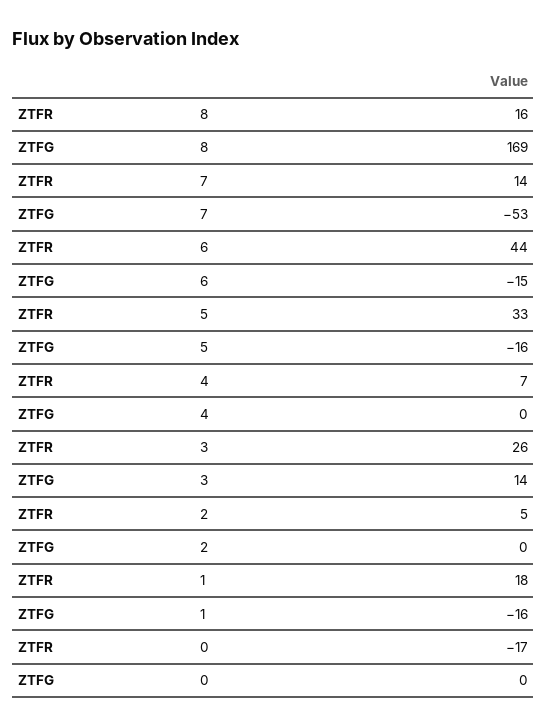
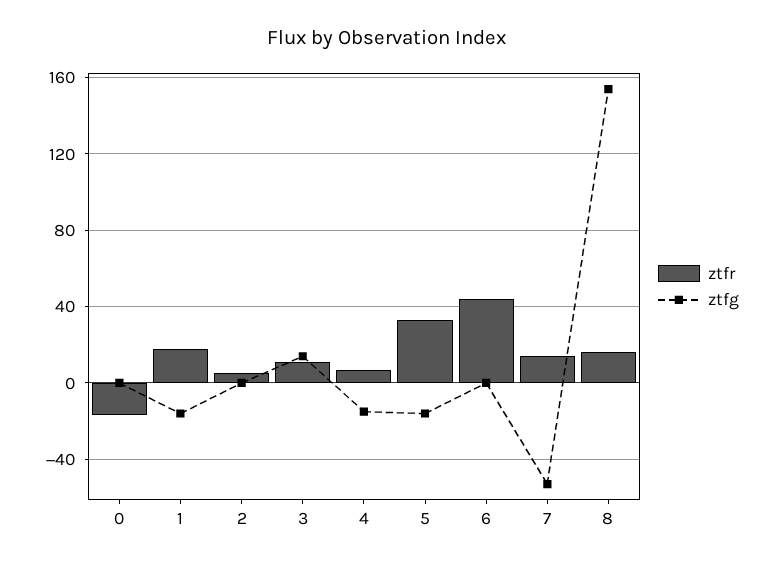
ZTFG, 8: 169 -> 155
ZTFG, 6: -15 -> 0
ZTFG, 4: 0 -> -15
ZTFR, 3: 26 -> 10

